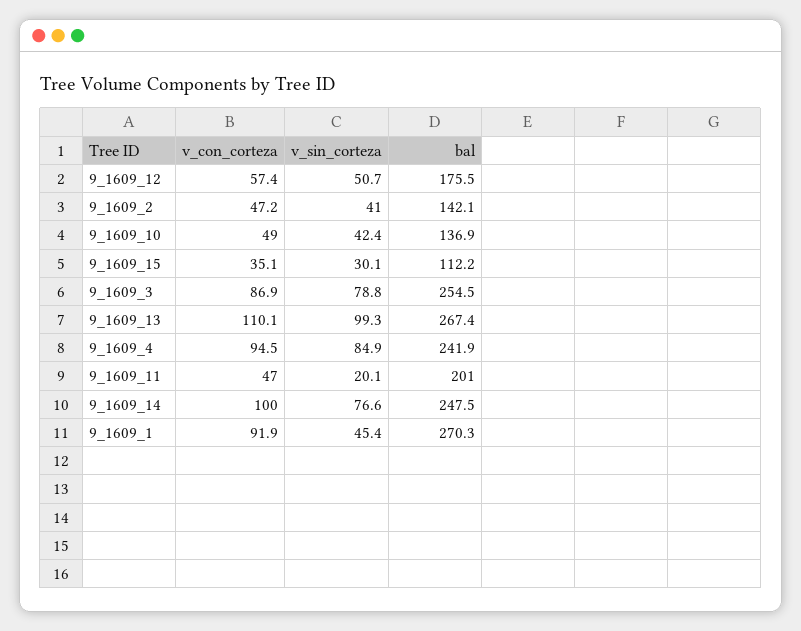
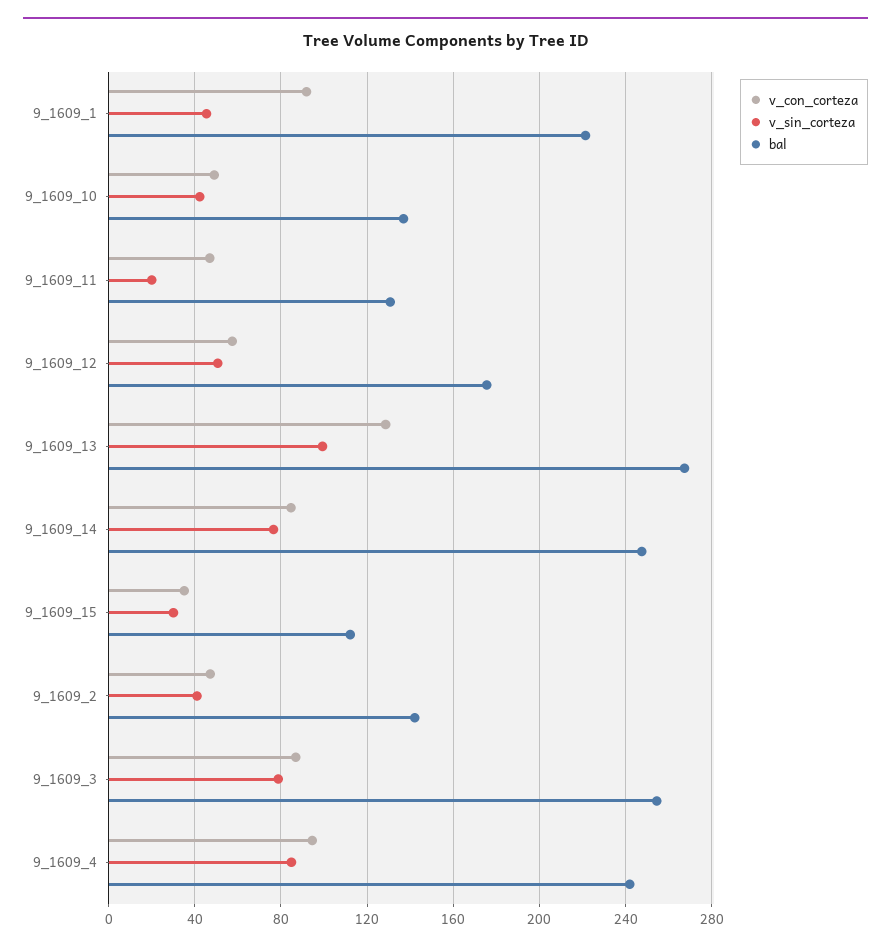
v_con_corteza, 9_1609_13: 110.1 -> 130
bal, 9_1609_11: 201 -> 130
v_con_corteza, 9_1609_14: 100 -> 85
bal, 9_1609_1: 270.3 -> 220

